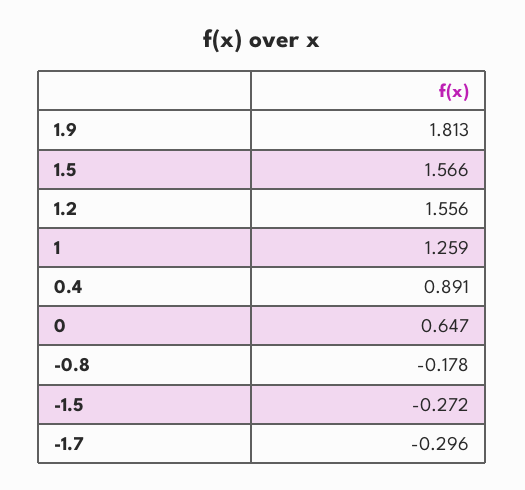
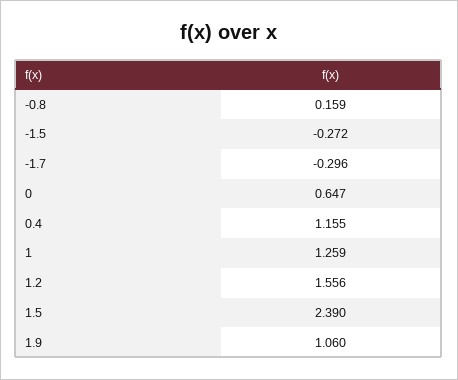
1.9: 1.813 -> 1.06
1.5: 1.566 -> 2.39
0.4: 0.891 -> 1.155
-0.8: -0.178 -> 0.159

